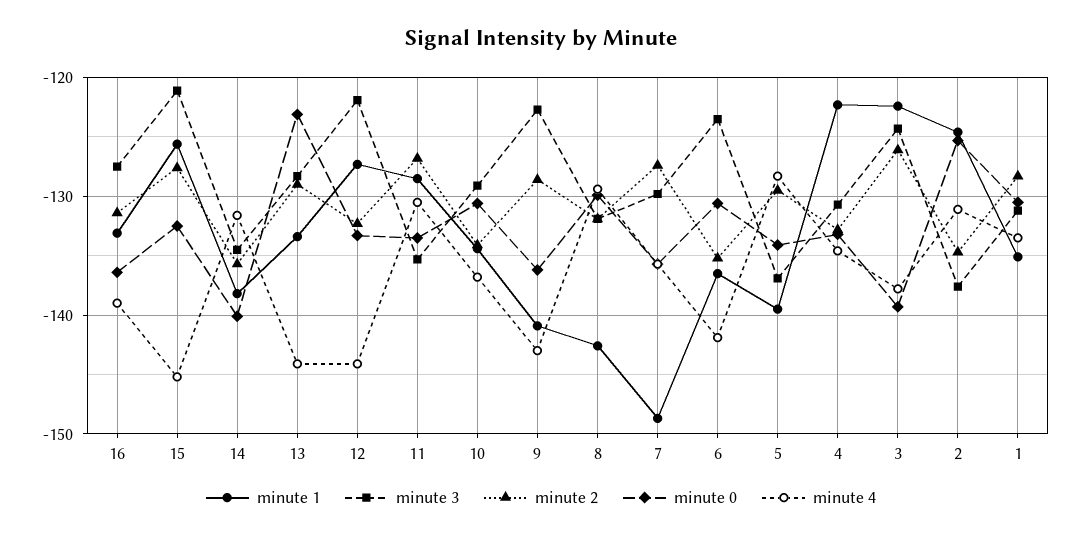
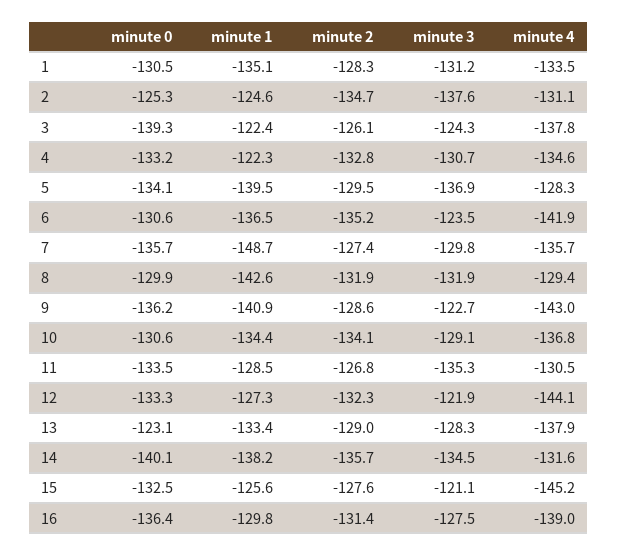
minute 1, 16: -133 -> -129.8
minute 4, 13: -144 -> -137.9

